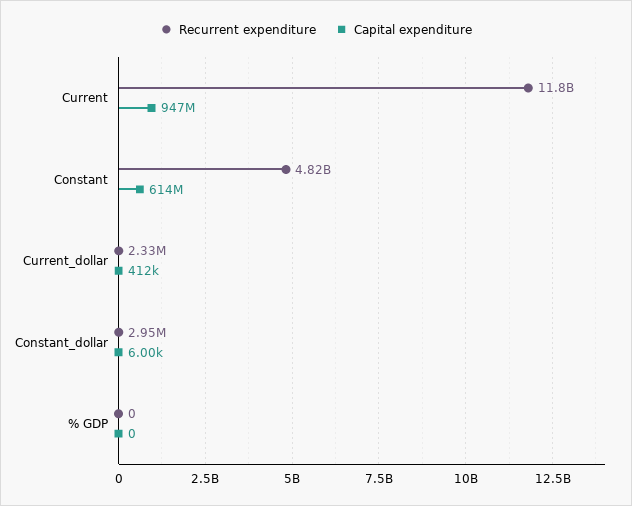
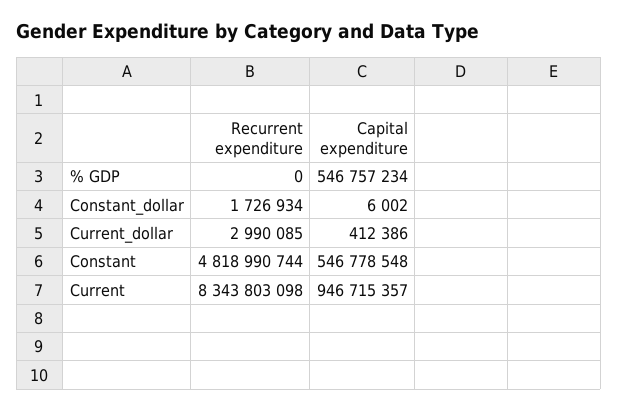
Recurrent expenditure, Current: 11800000000 -> 8343803098
Capital expenditure, Constant: 614000000 -> 546778548
Recurrent expenditure, Current_dollar: 2330000 -> 2990085
Recurrent expenditure, Constant_dollar: 2950000 -> 1726934
Capital expenditure, % GDP: 0 -> 546757234

